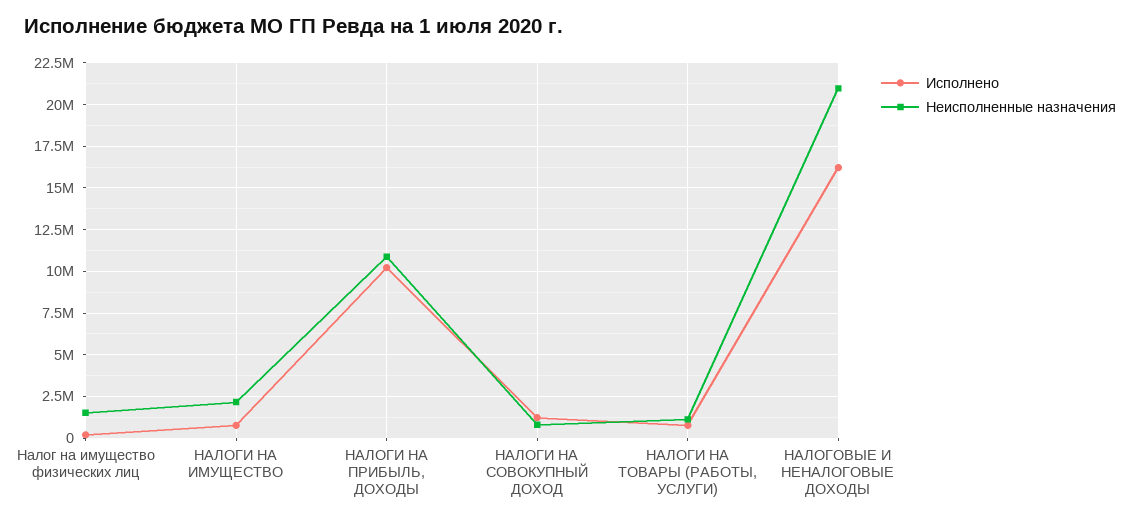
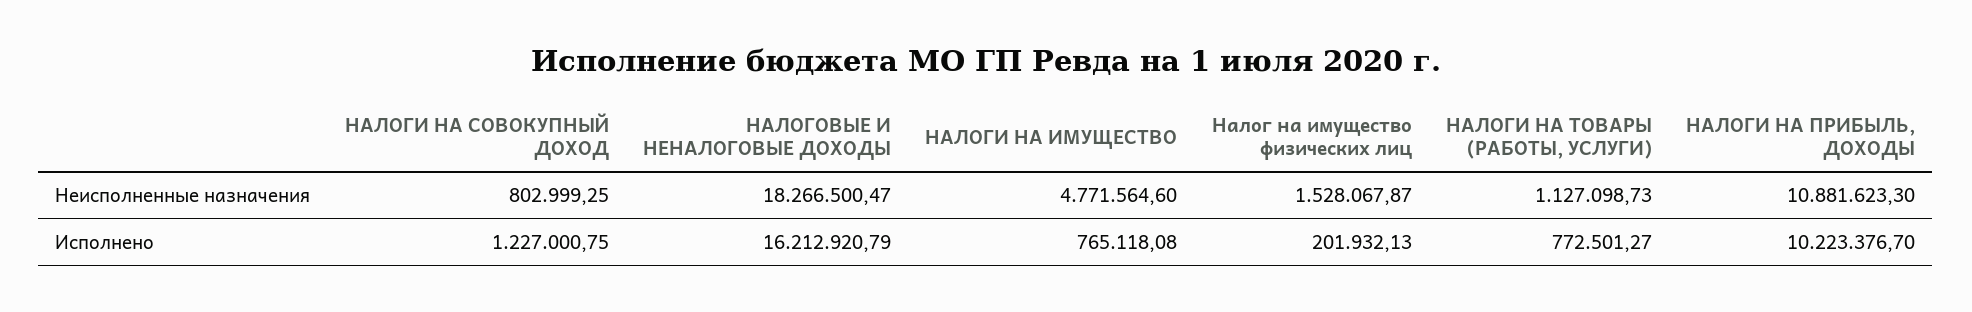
Неисполненные назначения, НАЛОГИ НА ИМУЩЕСТВО: 2000000 -> 4771564.6
Неисполненные назначения, НАЛОГОВЫЕ И НЕНАЛОГОВЫЕ ДОХОДЫ: 21000000 -> 18266500.47

